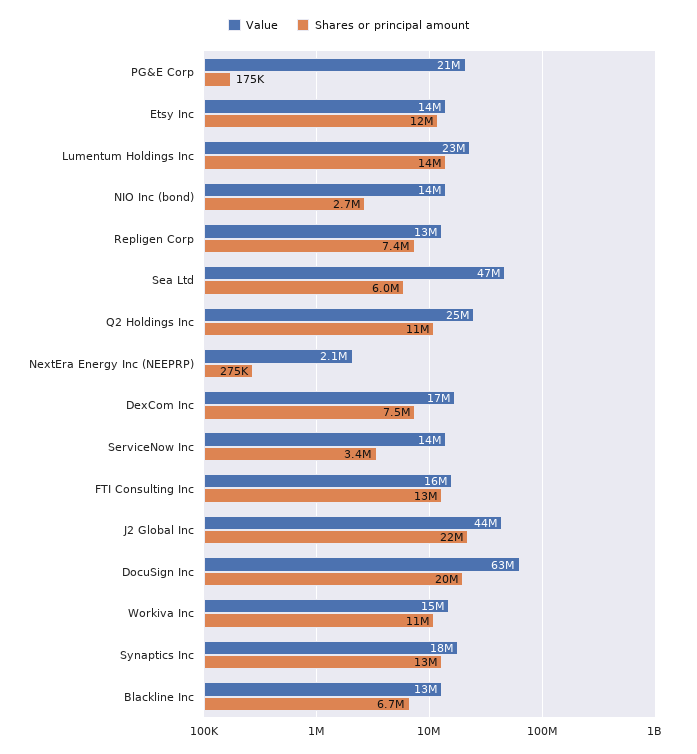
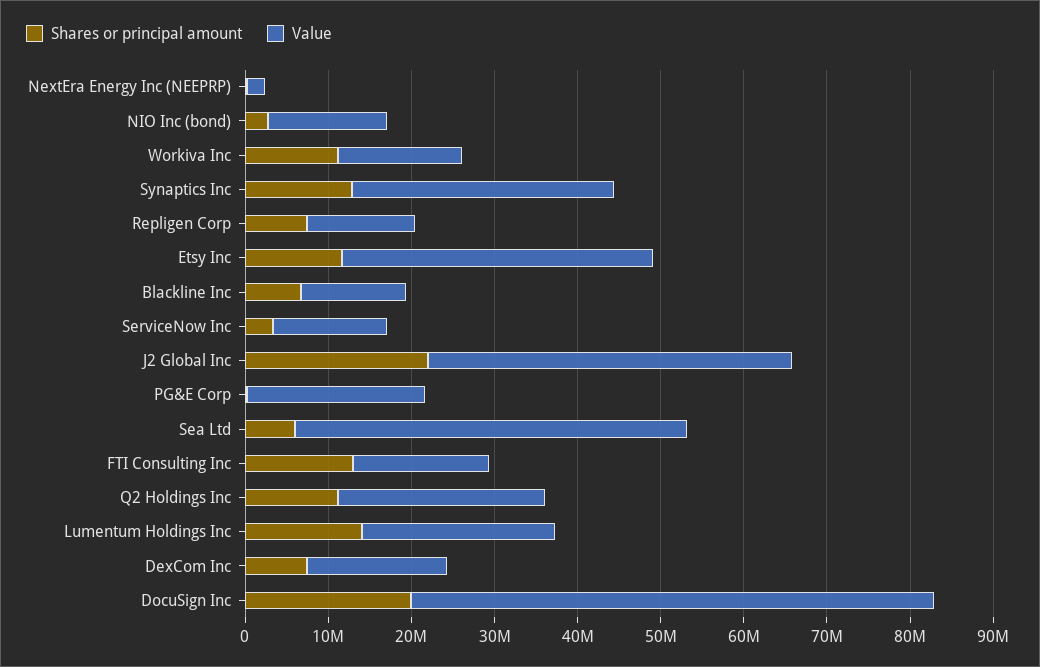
Value, Etsy Inc: 14000000 -> 38000000
Value, Synaptics Inc: 18000000 -> 32000000

